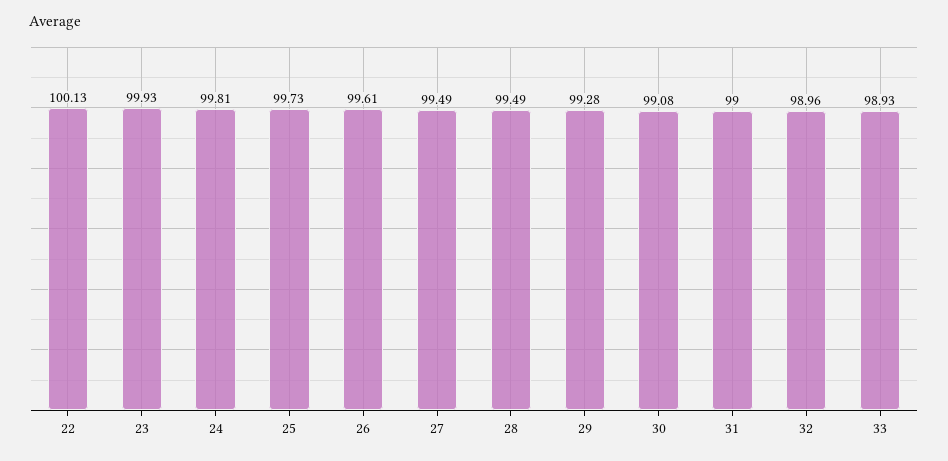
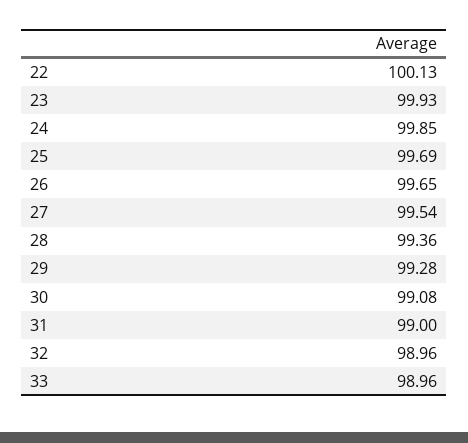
24: 99.81 -> 99.85
25: 99.73 -> 99.69
26: 99.61 -> 99.65
27: 99.49 -> 99.54
28: 99.49 -> 99.36
33: 98.93 -> 98.96

